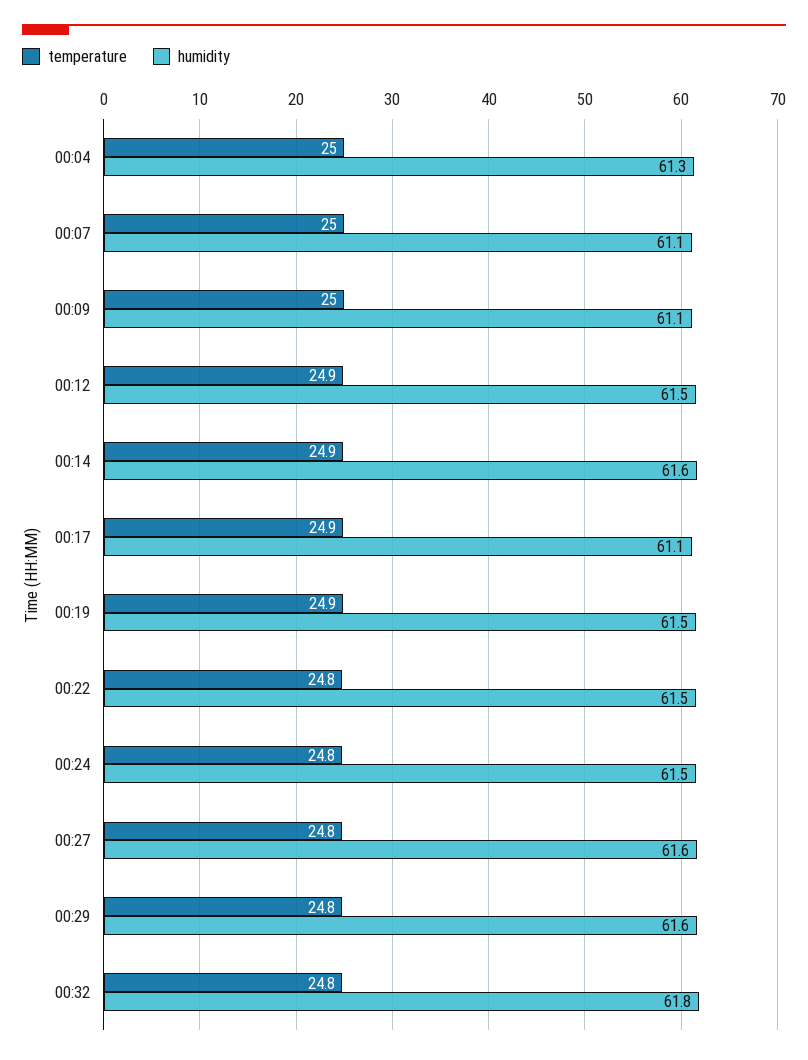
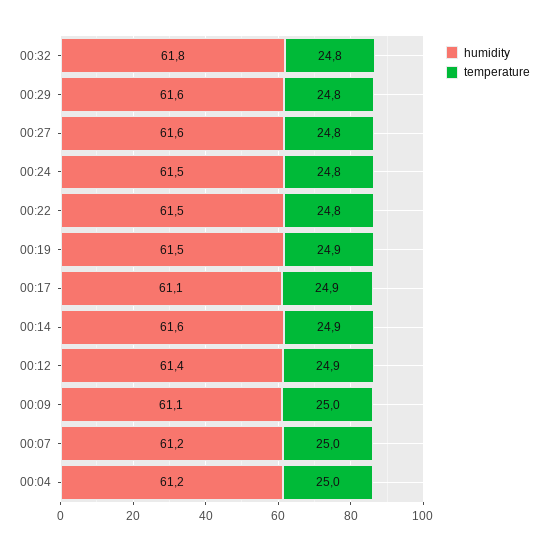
humidity, 00:04: 61.3 -> 61.2
humidity, 00:07: 61.1 -> 61.2
humidity, 00:12: 61.5 -> 61.4

